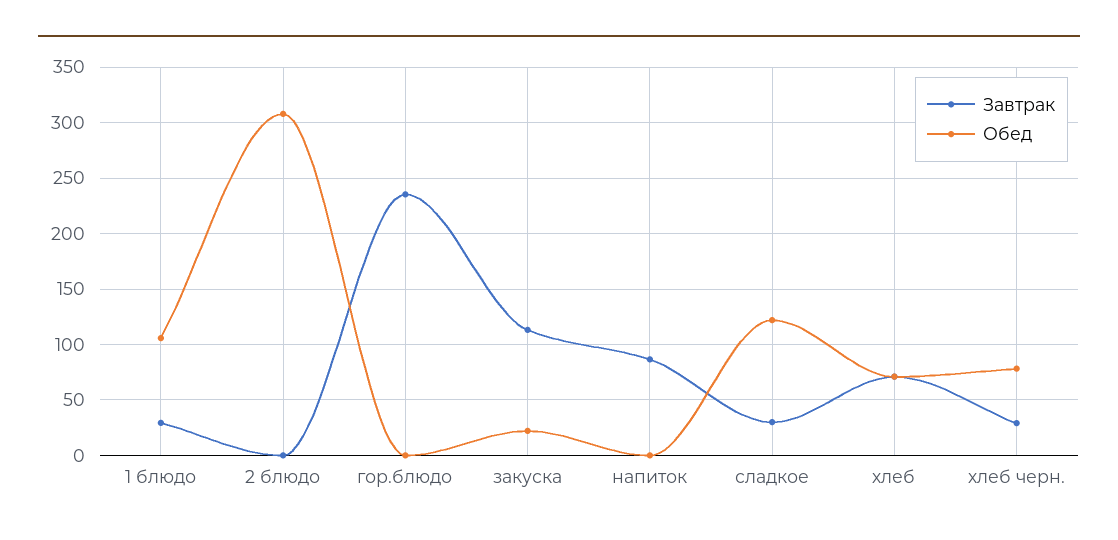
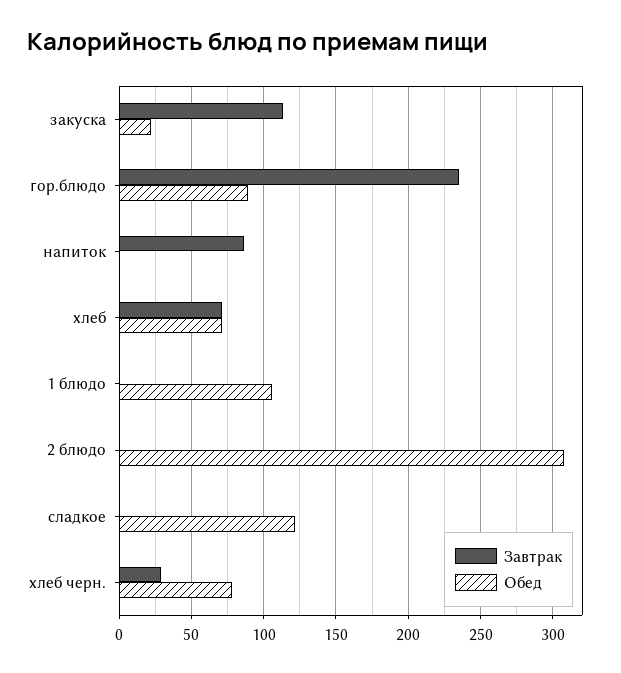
Завтрак, 1 блюдо: 30 -> 0
Обед, гор.блюдо: 0 -> 90
Завтрак, сладкое: 30 -> 0

